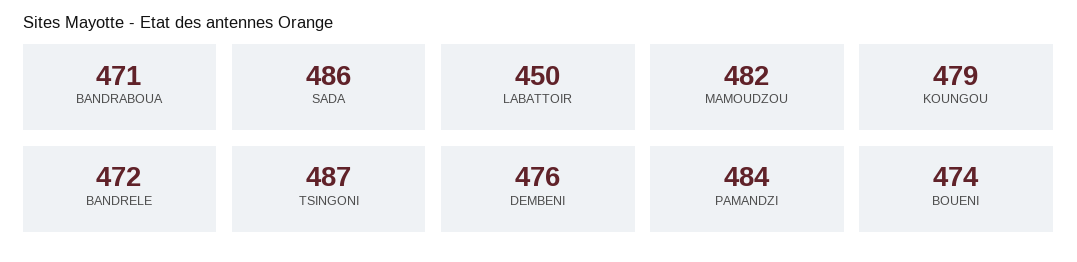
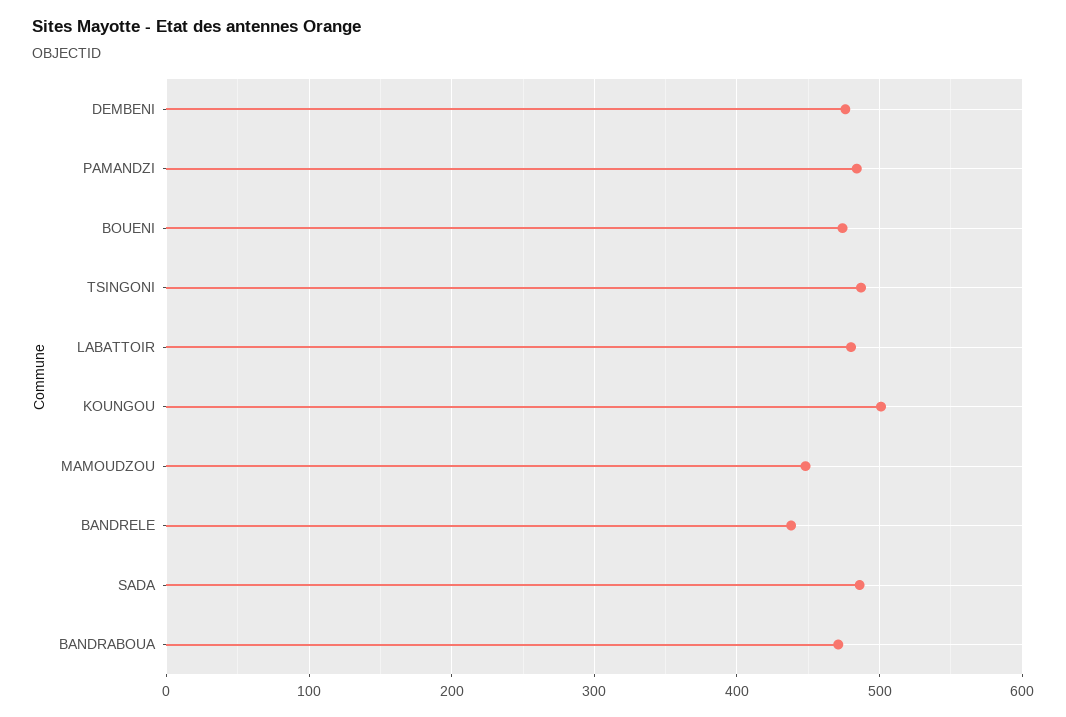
LABATTOIR: 450 -> 480
MAMOUDZOU: 482 -> 450
KOUNGOU: 479 -> 500
BANDRELE: 472 -> 440

